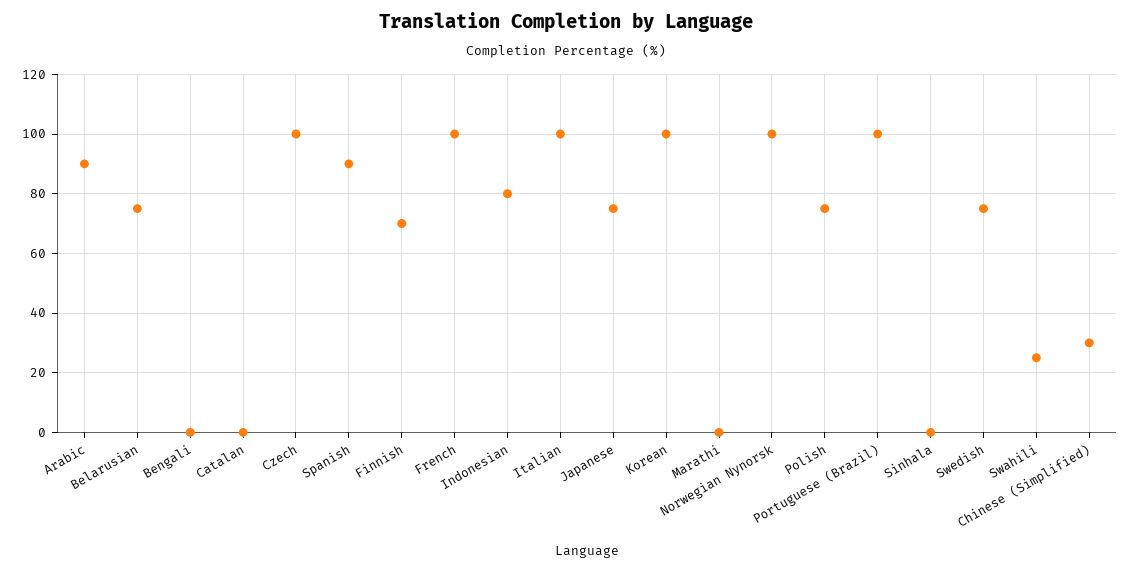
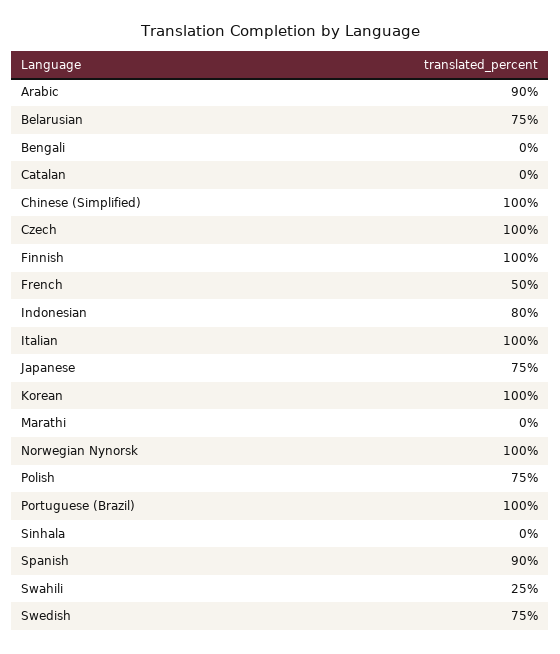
Finnish: 70 -> 100
French: 100 -> 50
Chinese (Simplified): 30 -> 100

